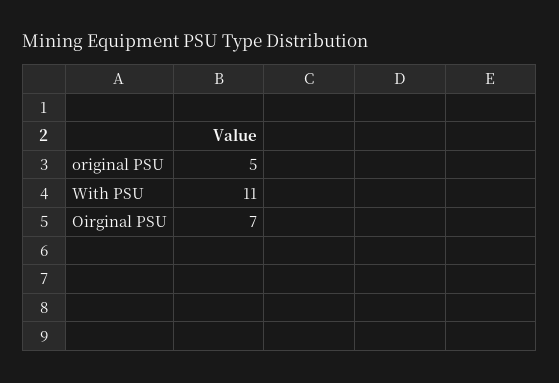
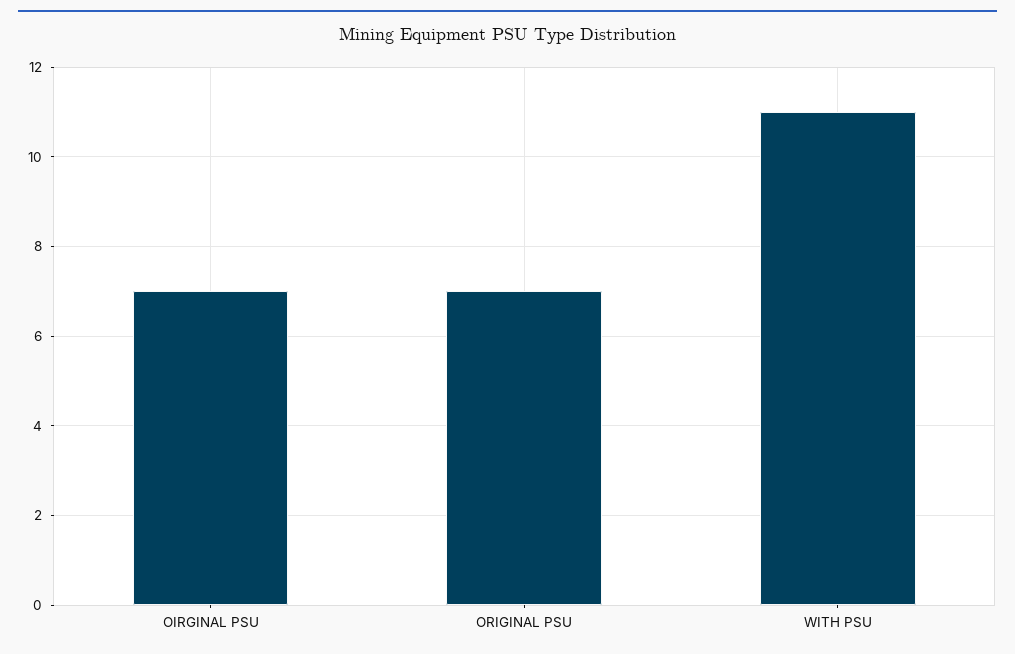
original PSU: 5 -> 7

